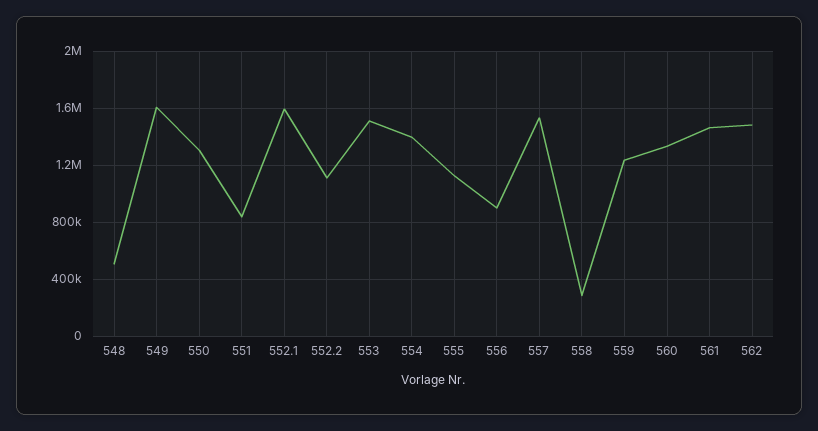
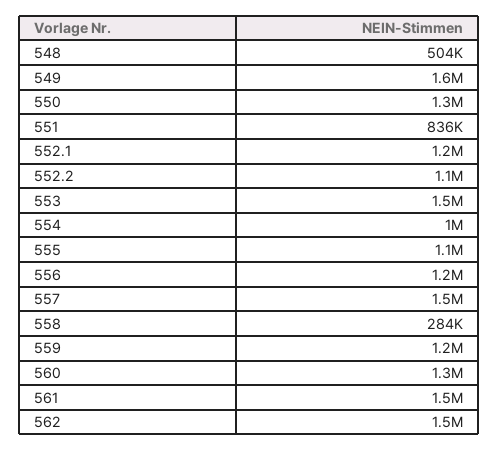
552.1: 1600000 -> 1200000
554: 1400000 -> 1000000
556: 900000 -> 1200000

